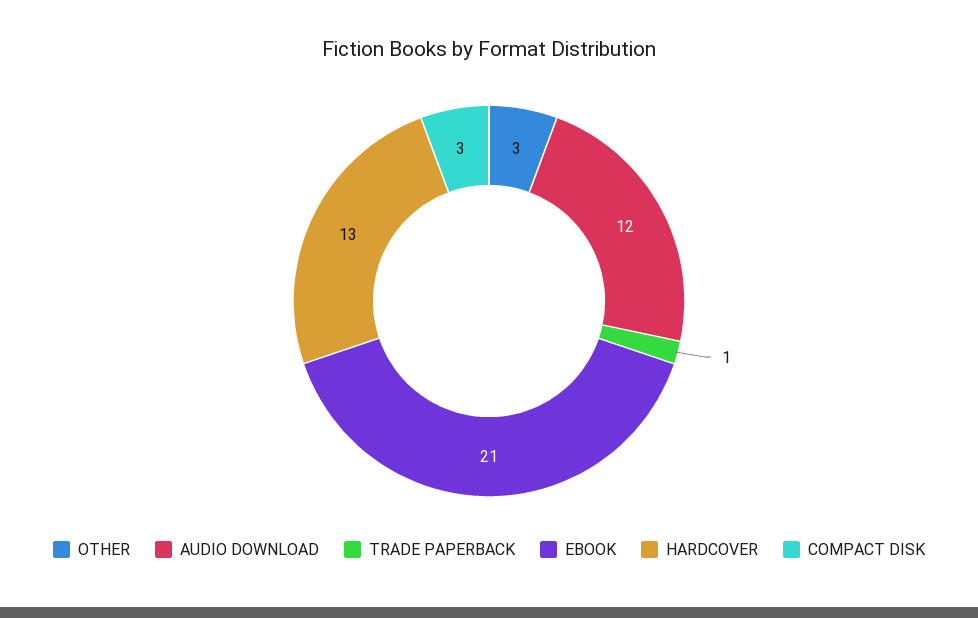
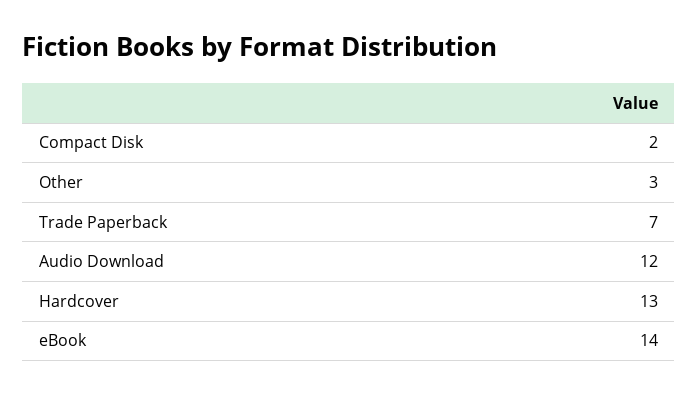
TRADE PAPERBACK: 1 -> 7
EBOOK: 21 -> 14
COMPACT DISK: 3 -> 2

